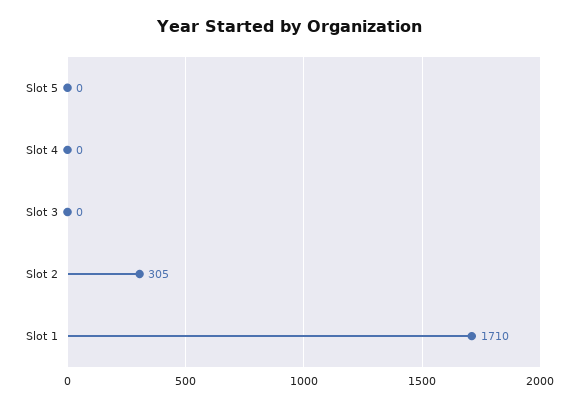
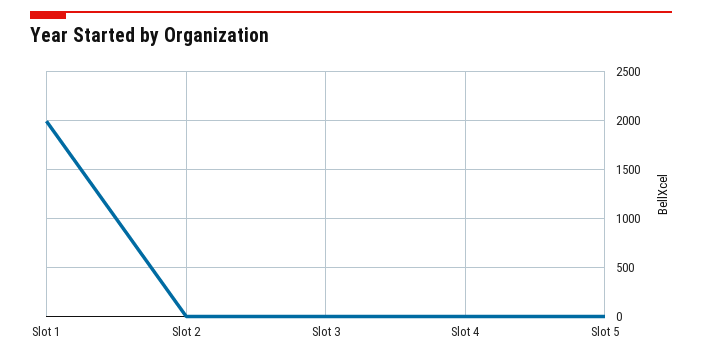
Slot 2: 305 -> 0
Slot 1: 1710 -> 2000

